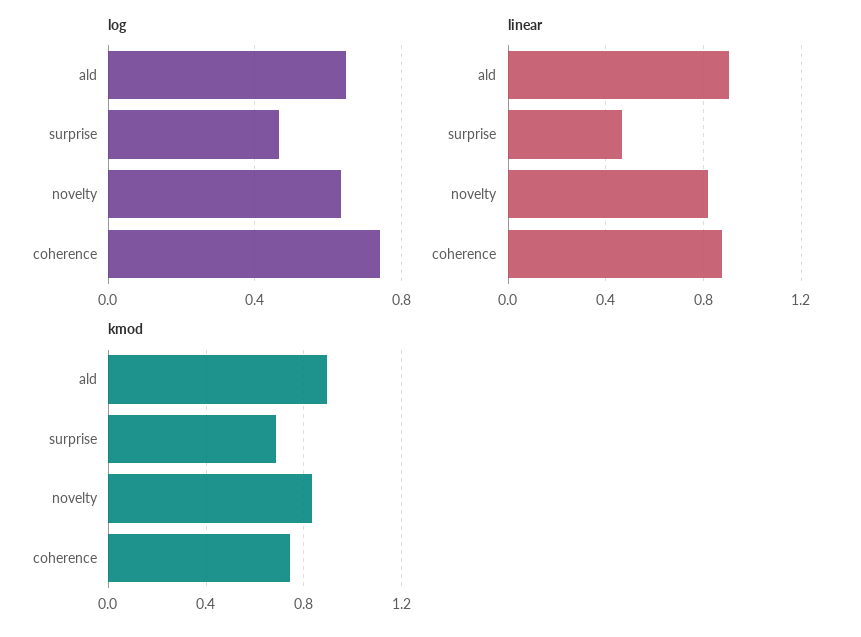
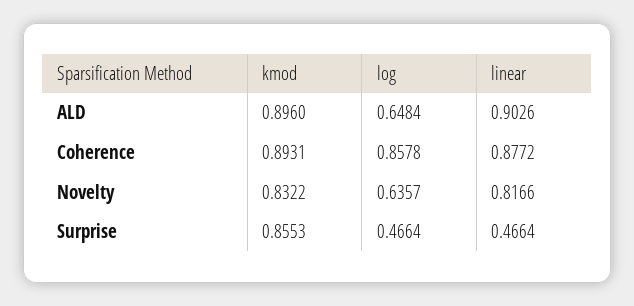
log, coherence: 0.75 -> 0.8578
kmod, surprise: 0.7 -> 0.8553
kmod, coherence: 0.75 -> 0.8931

